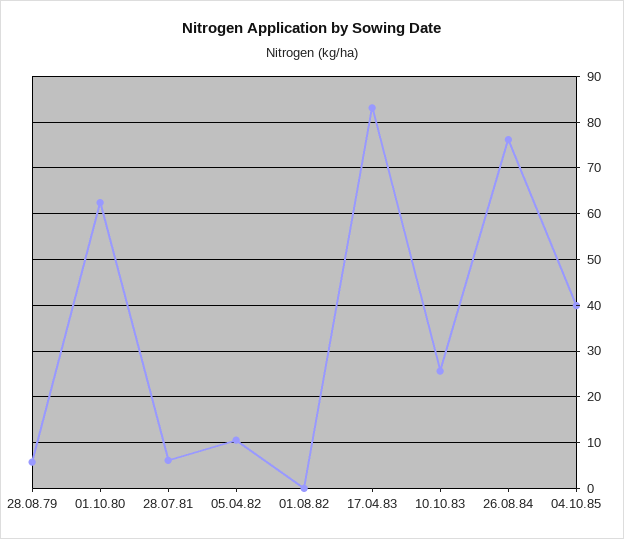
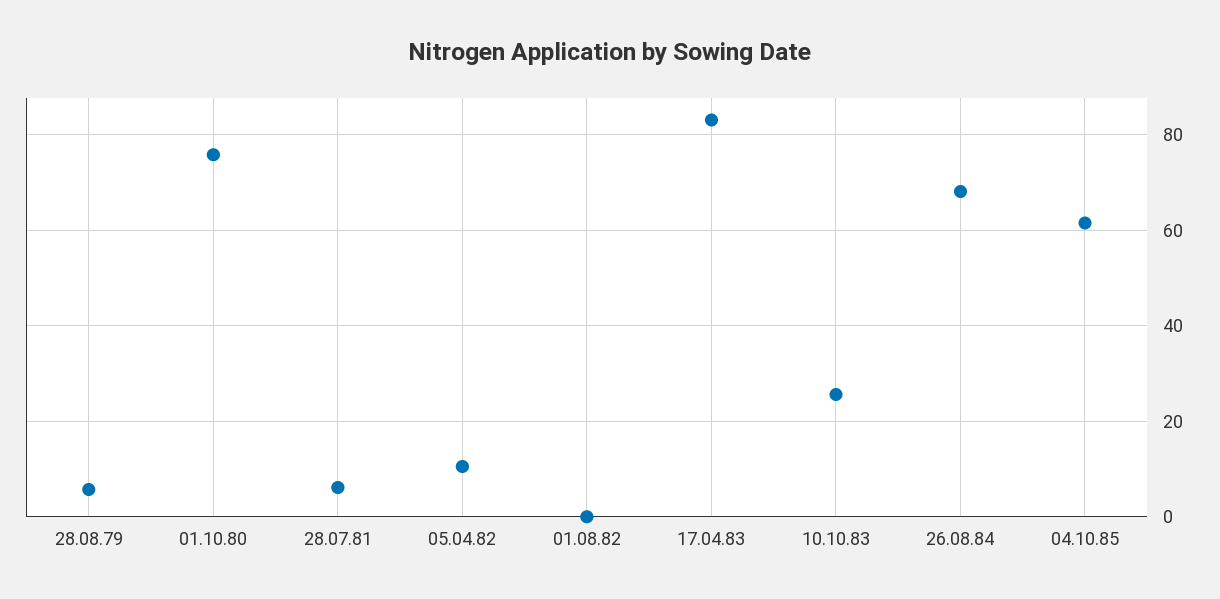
01.10.80: 62 -> 76
26.08.84: 76 -> 68
04.10.85: 40 -> 62

